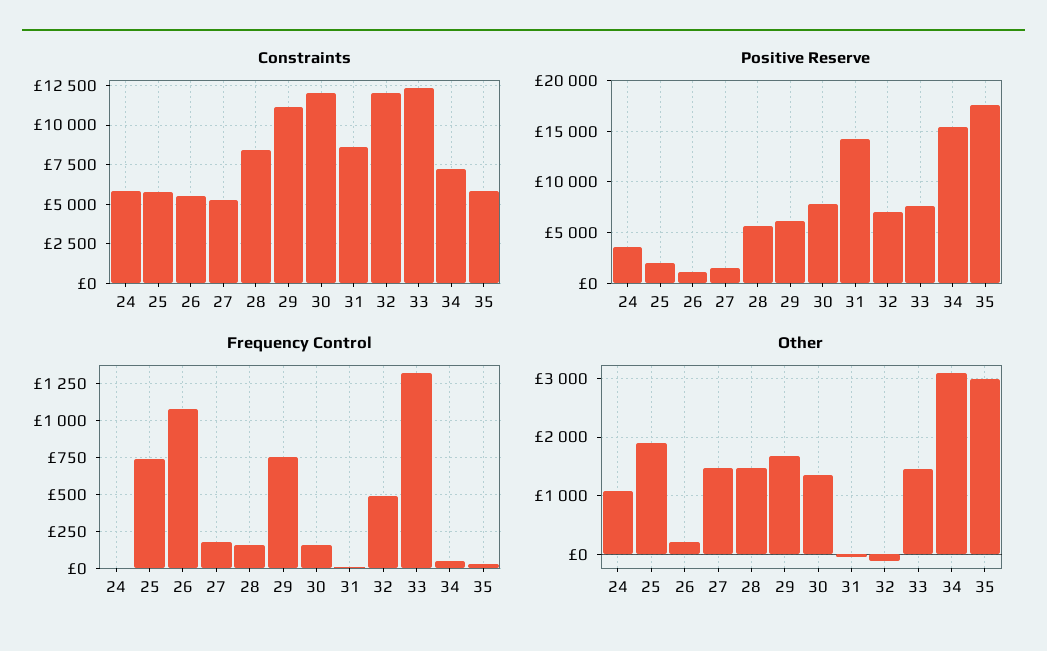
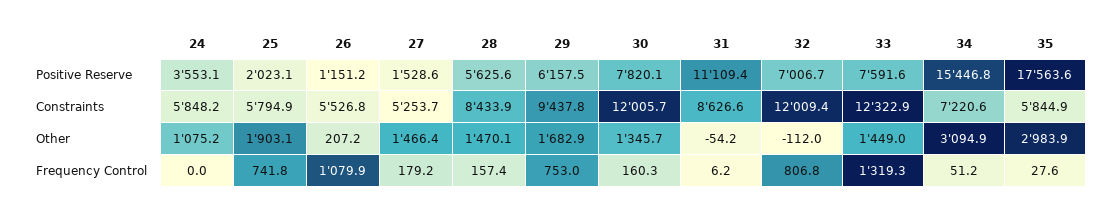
Constraints, 29: 11000 -> 9437.8
Positive Reserve, 31: 14000 -> 11109.4
Frequency Control, 32: 500 -> 806.8

